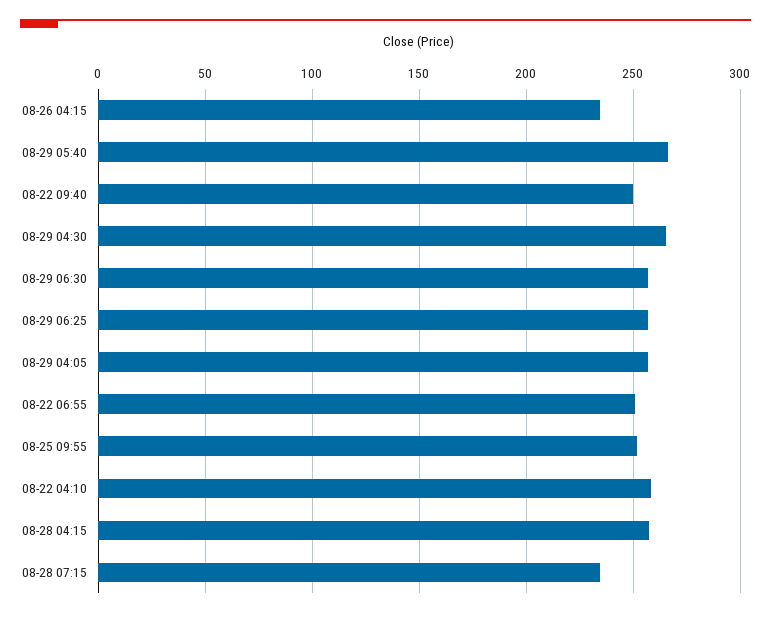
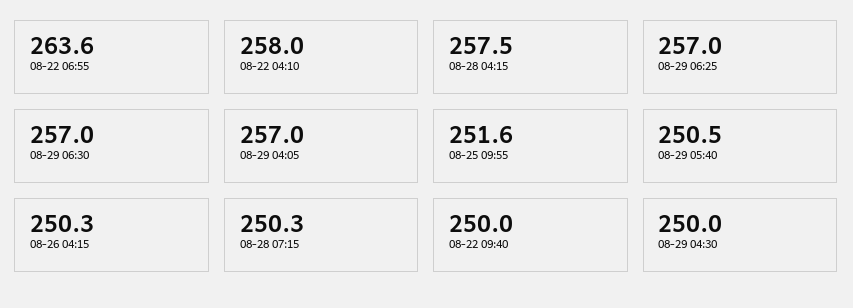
08-26 04:15: 235 -> 250.3
08-29 05:40: 265 -> 250.5
08-29 04:30: 265 -> 250
08-22 06:55: 250 -> 263.6
08-28 07:15: 235 -> 250.3

